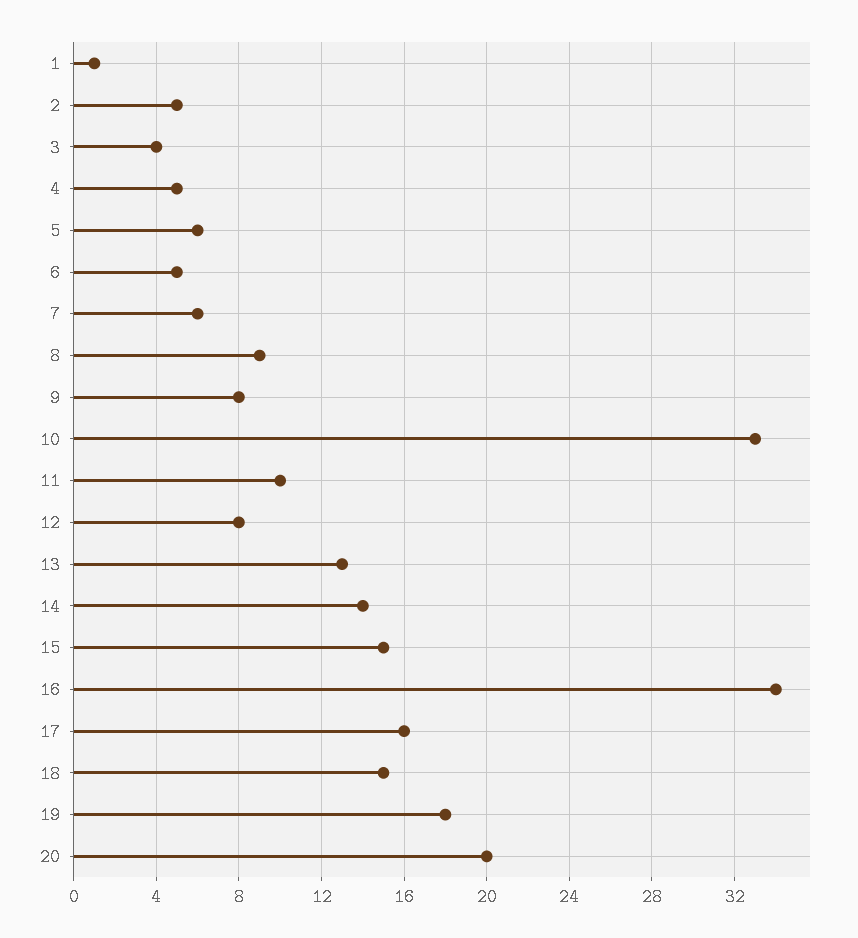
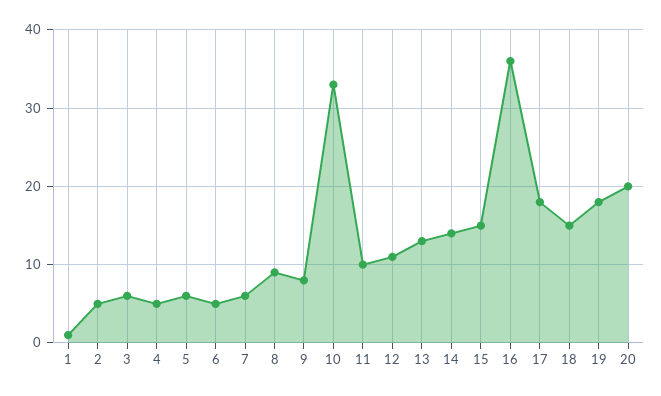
3: 4 -> 6
12: 8 -> 11
16: 34 -> 36
17: 16 -> 18

